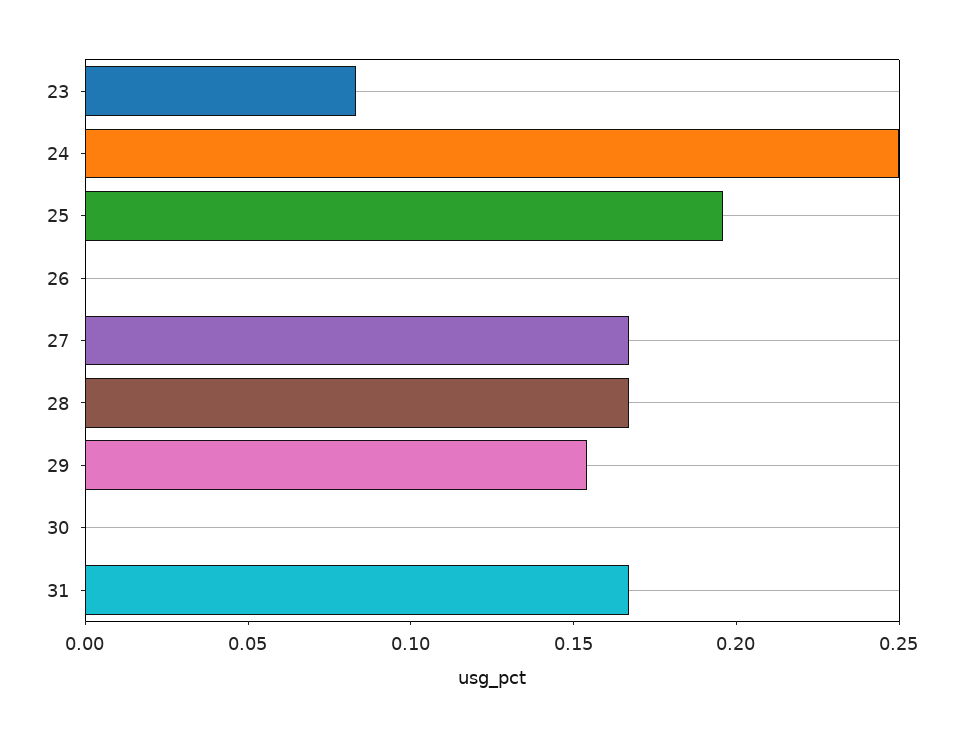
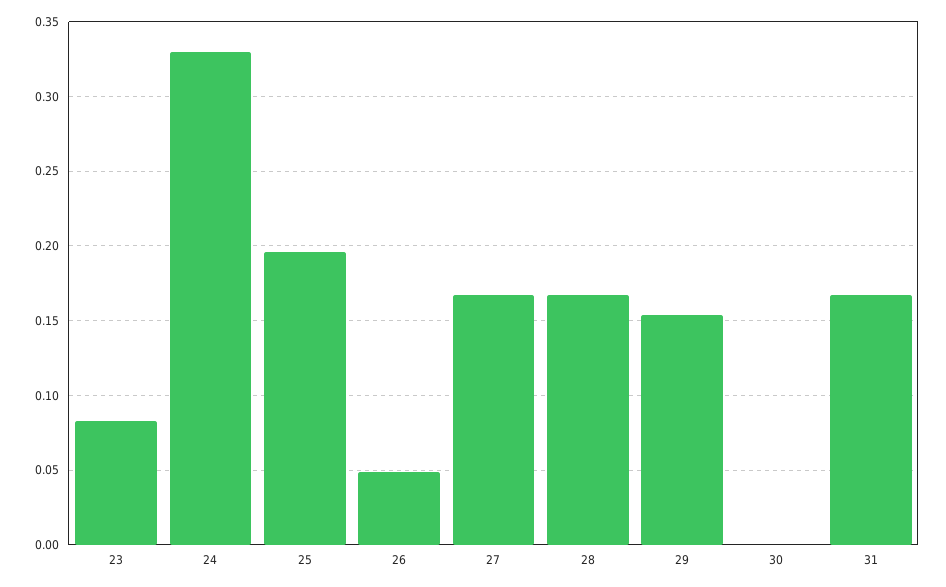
24: 0.25 -> 0.33
26: 0 -> 0.05

